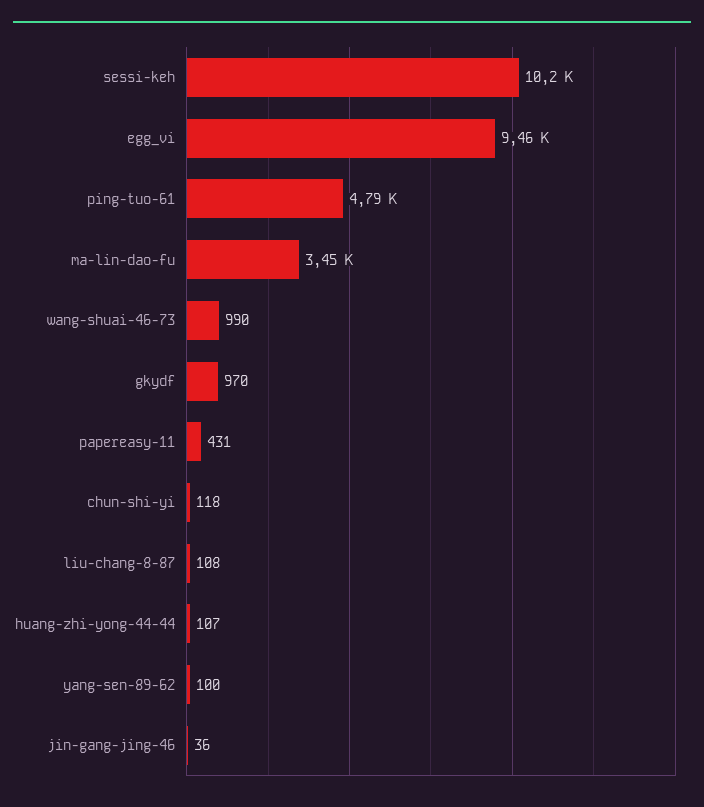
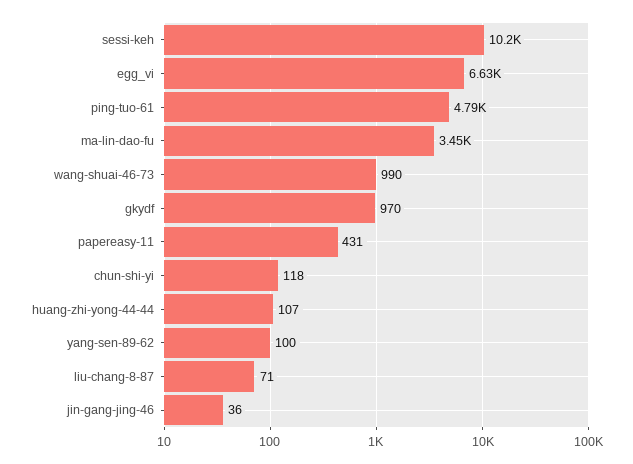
egg_vi: 9460 -> 6630
liu-chang-8-87: 108 -> 71

